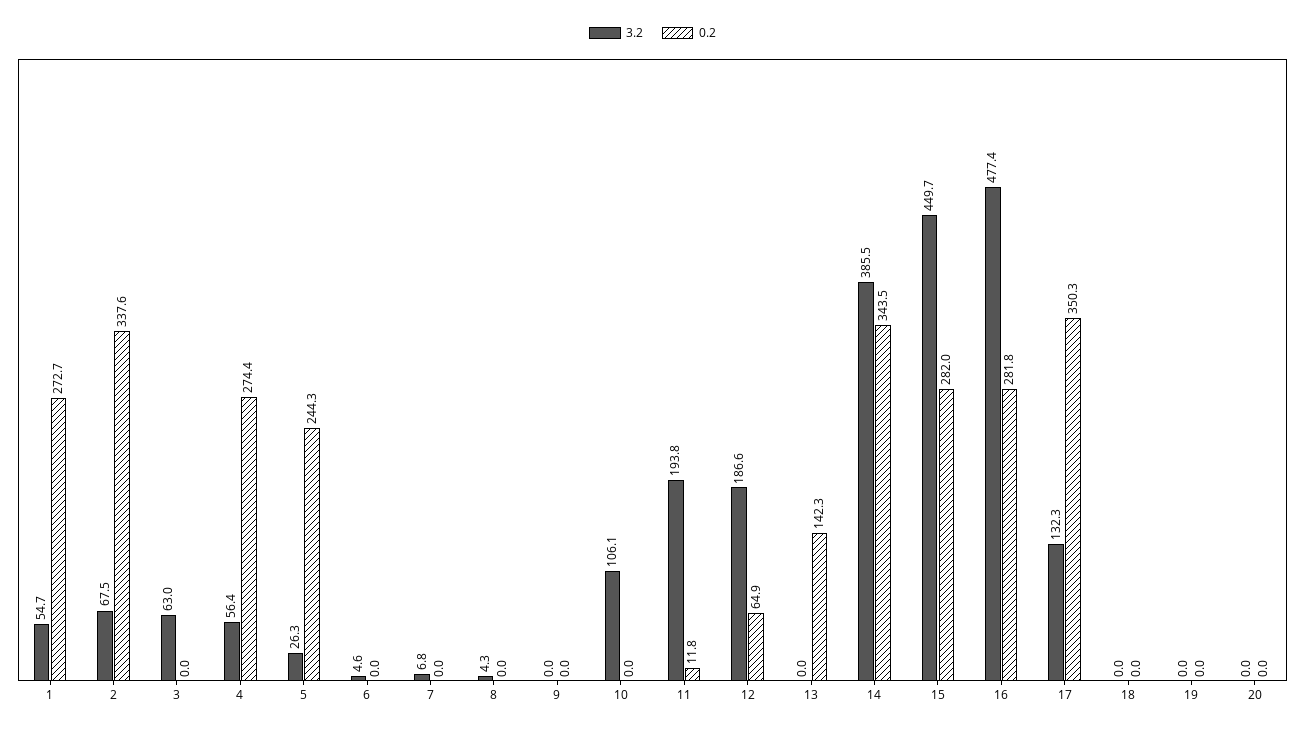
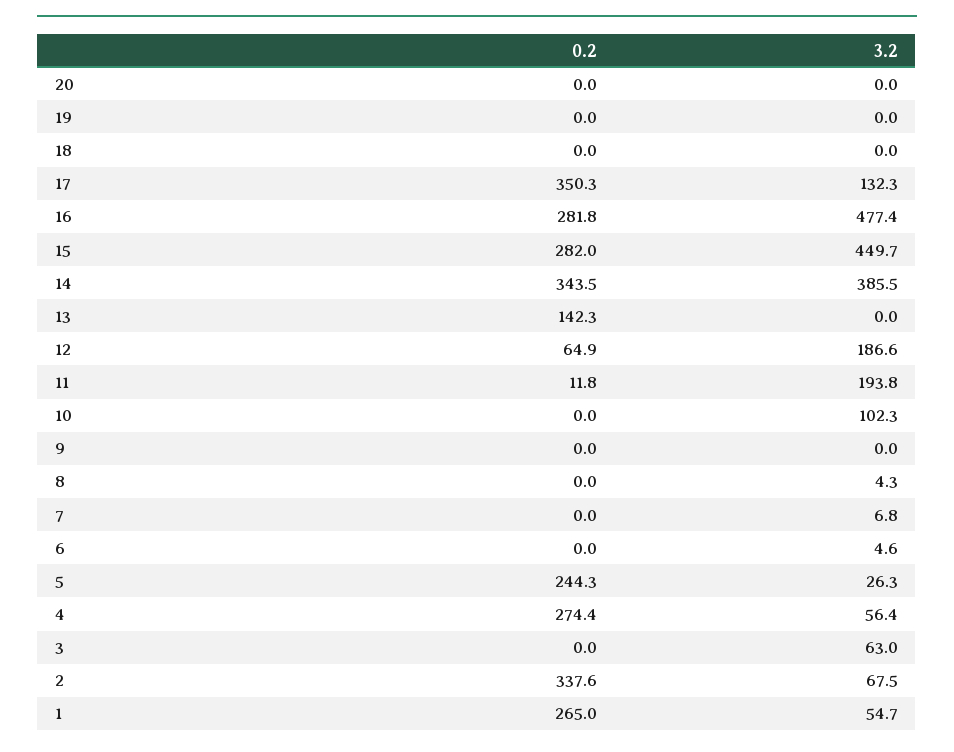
0.2, 1: 272.7 -> 265
3.2, 10: 106.1 -> 102.3

